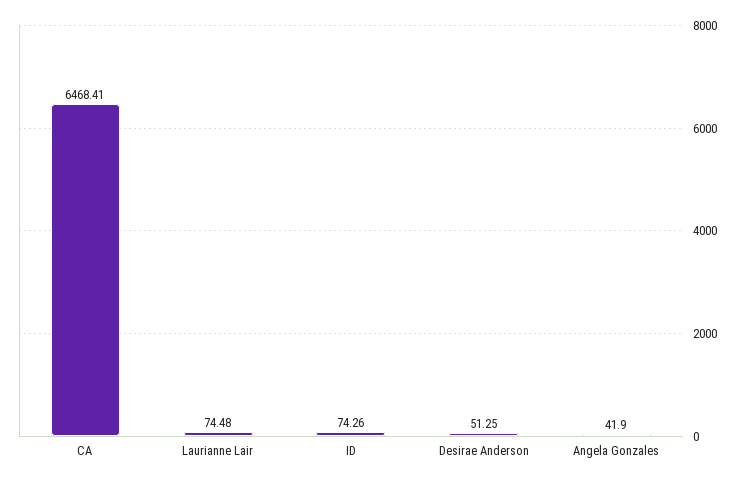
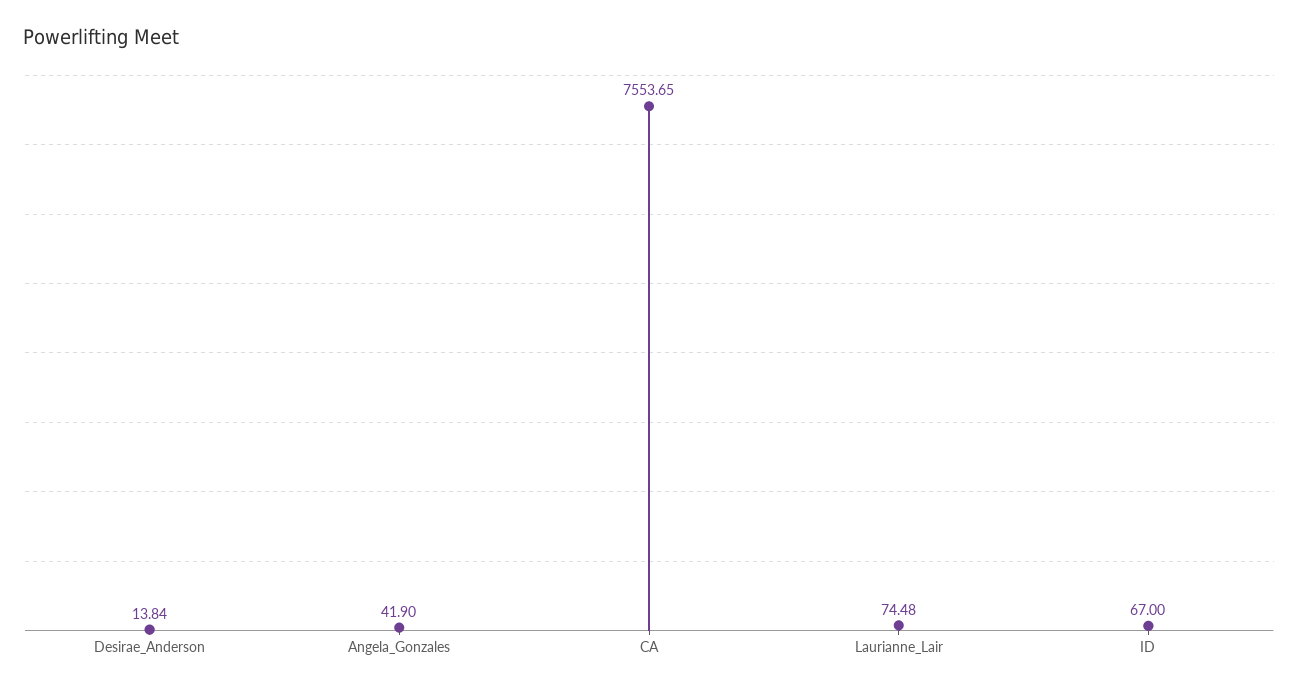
CA: 6468.41 -> 7553.65
ID: 74.26 -> 67
Desirae Anderson: 51.25 -> 13.84

